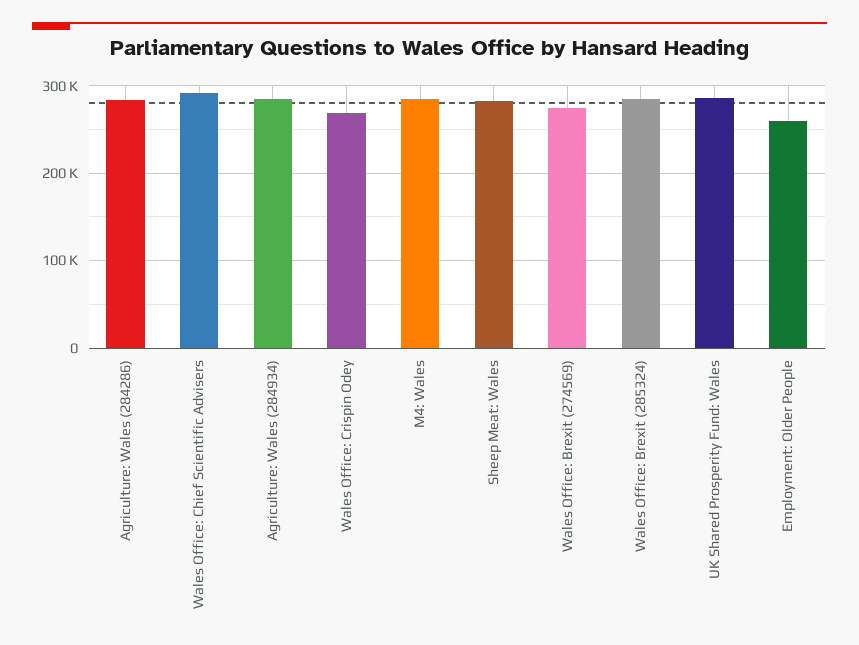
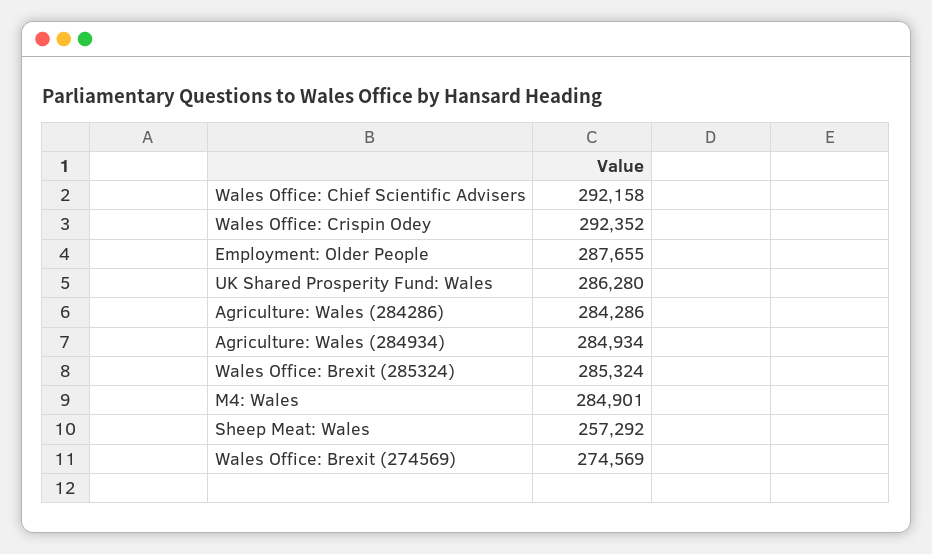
Wales Office: Crispin Odey: 270000 -> 292352
Sheep Meat: Wales: 280000 -> 257292
Employment: Older People: 260000 -> 287655

